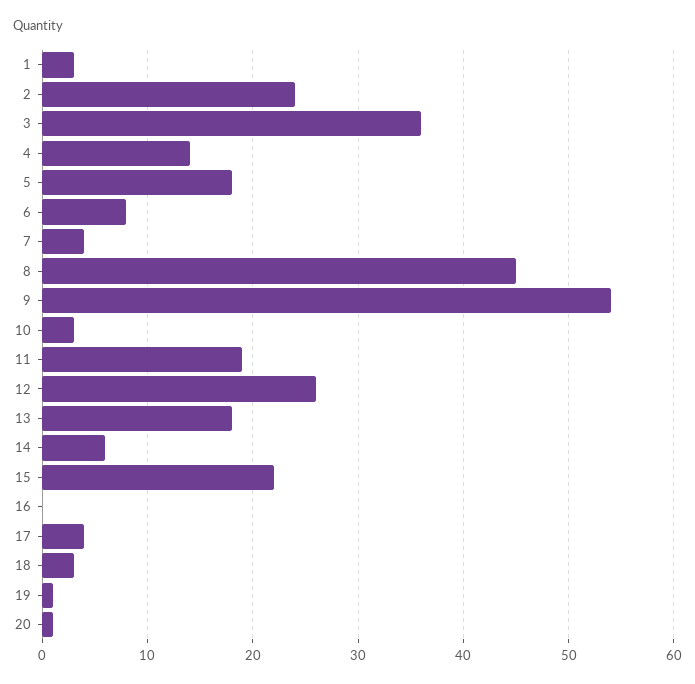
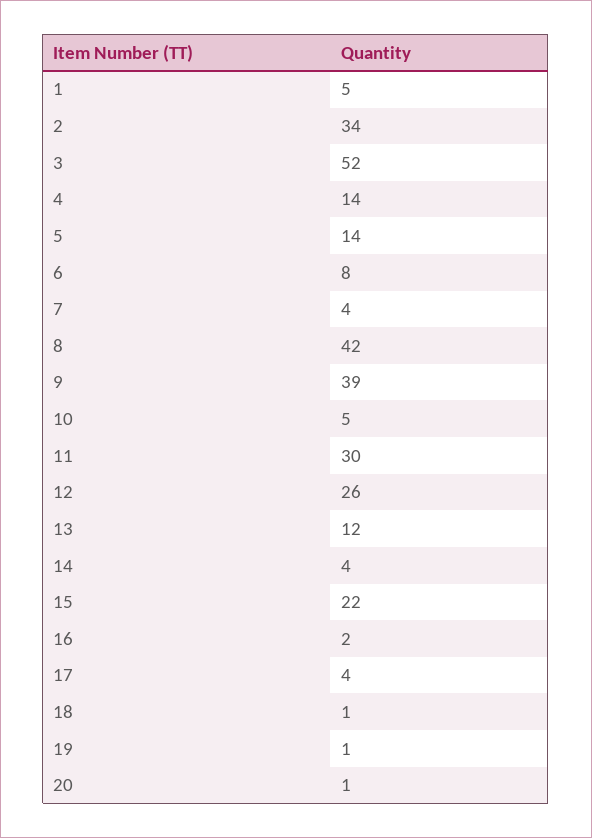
1: 3 -> 5
2: 24 -> 34
3: 36 -> 52
5: 18 -> 14
8: 45 -> 42
9: 54 -> 39
10: 3 -> 5
11: 19 -> 30
13: 18 -> 12
14: 6 -> 4
16: 0 -> 2
18: 3 -> 1

